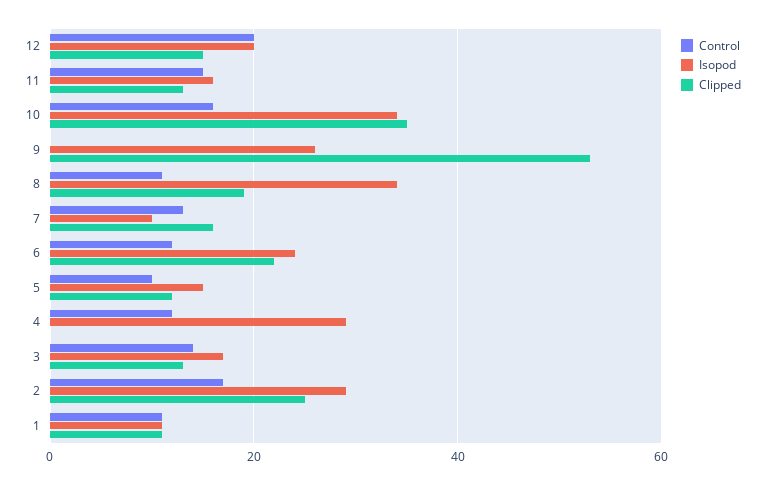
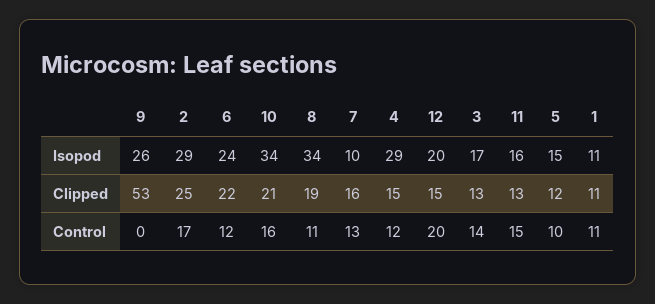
Clipped, 10: 35 -> 21
Clipped, 4: 0 -> 15

